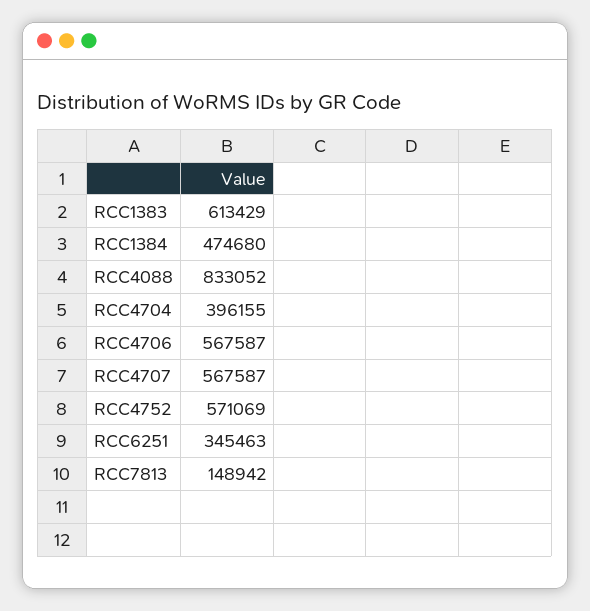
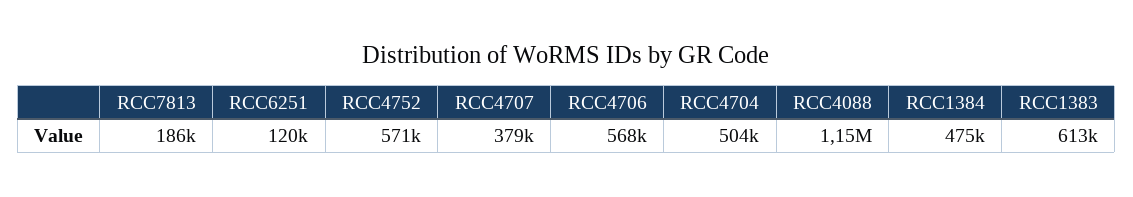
RCC4088: 833052 -> 1150000
RCC4704: 396155 -> 504000
RCC4707: 567587 -> 379000
RCC6251: 345463 -> 120000
RCC7813: 148942 -> 186000

